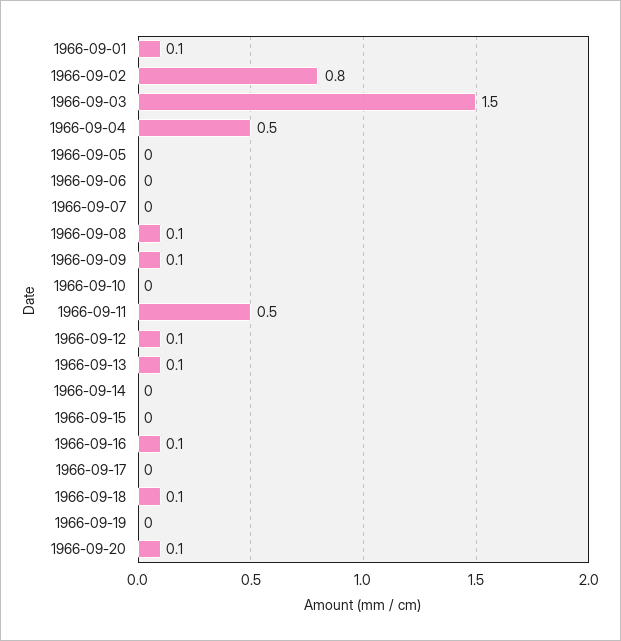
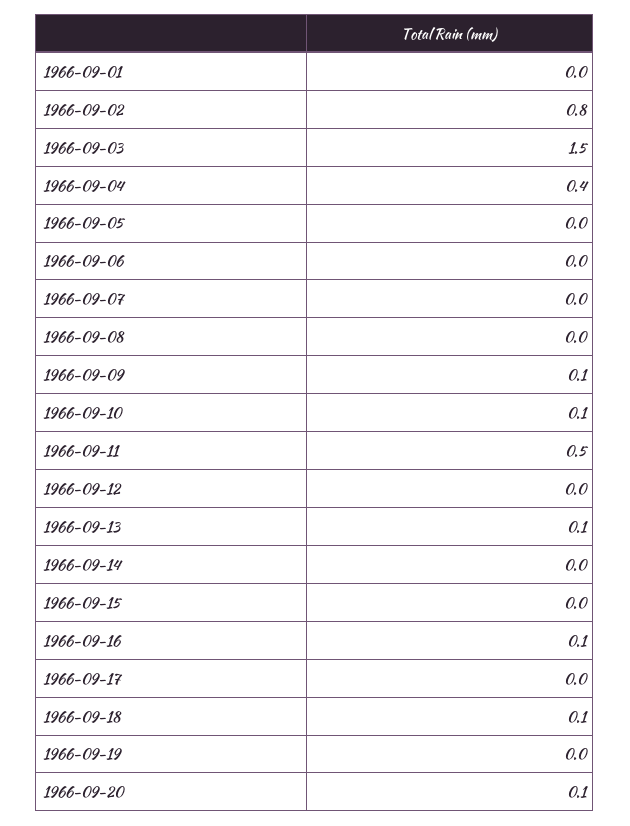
1966-09-01: 0.1 -> 0
1966-09-04: 0.5 -> 0.4
1966-09-08: 0.1 -> 0
1966-09-10: 0 -> 0.1
1966-09-12: 0.1 -> 0

